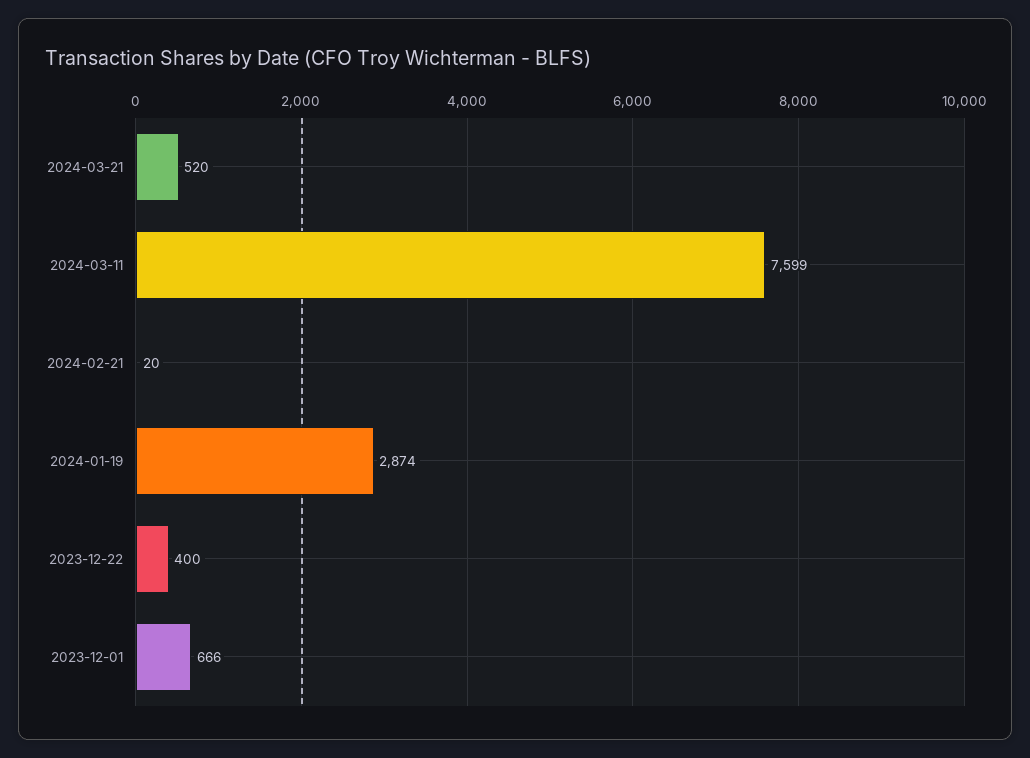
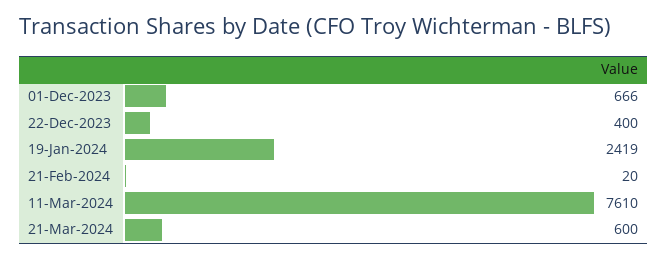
2024-03-21: 520 -> 600
2024-03-11: 7599 -> 7610
2024-01-19: 2874 -> 2419

